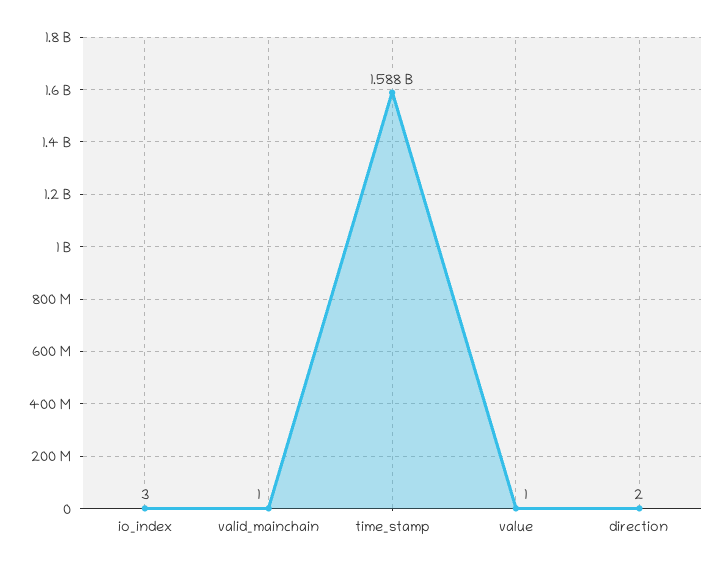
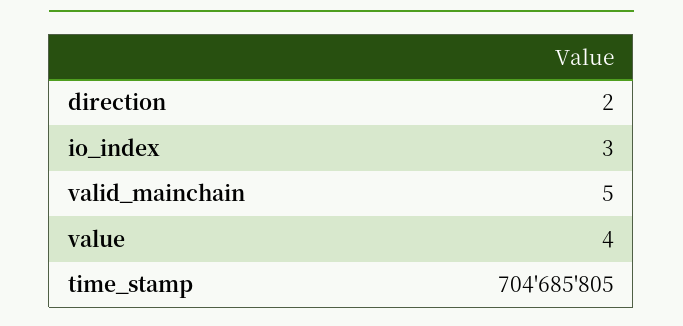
valid_mainchain: 1 -> 5
time_stamp: 1588000000 -> 704685805
value: 1 -> 4

